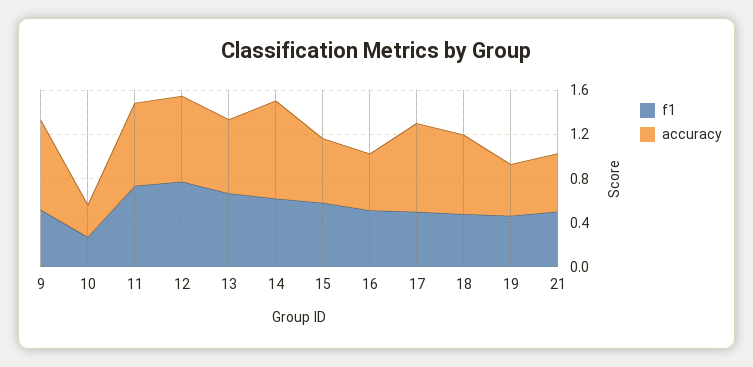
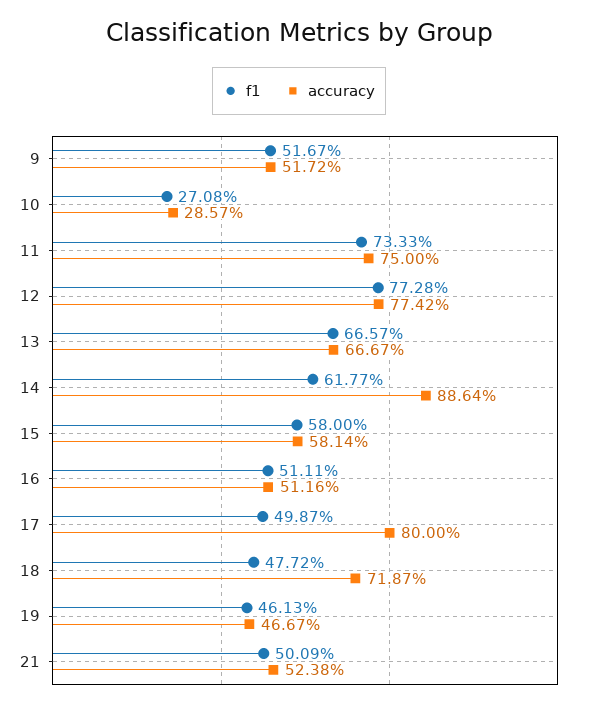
accuracy, 9: 0.8 -> 0.5172

